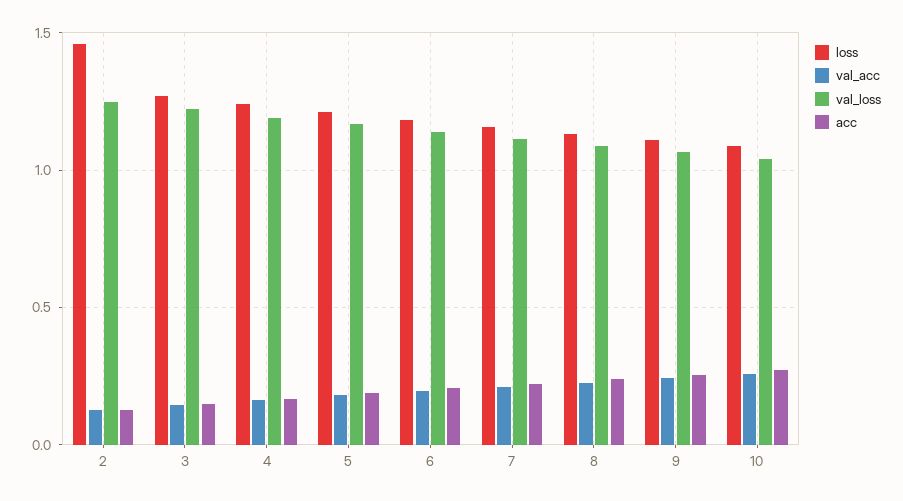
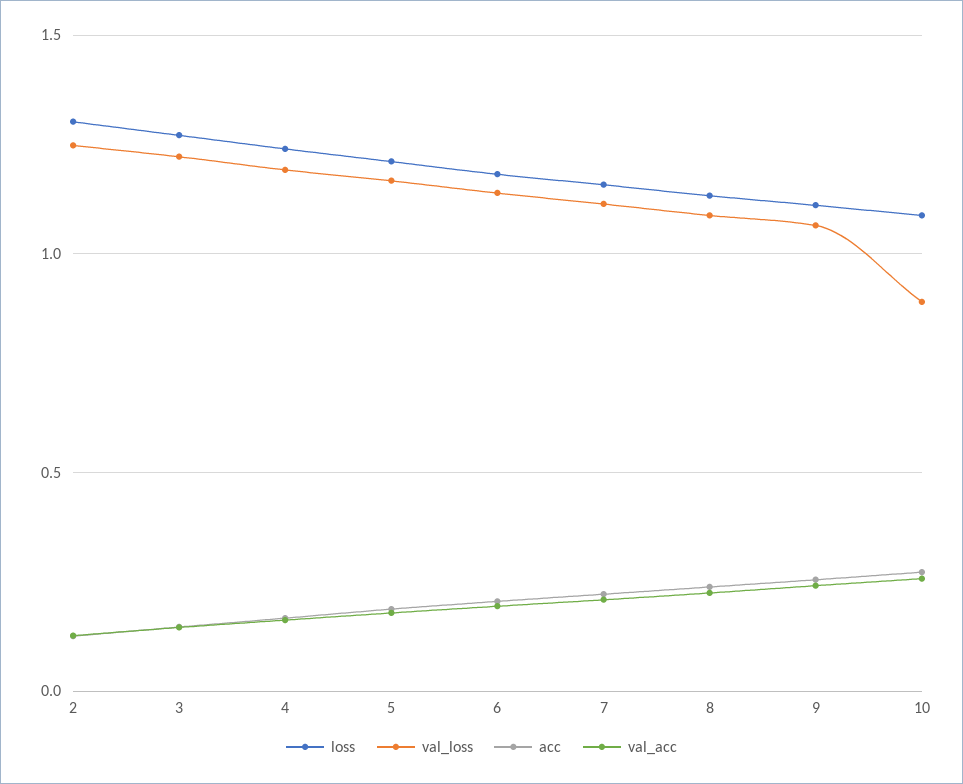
loss, 2: 1.45 -> 1.3
val_loss, 10: 1.05 -> 0.9

